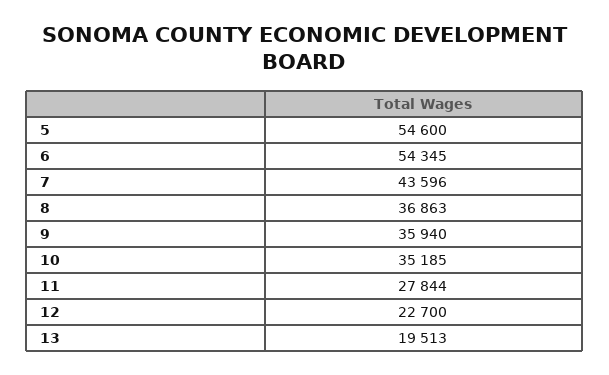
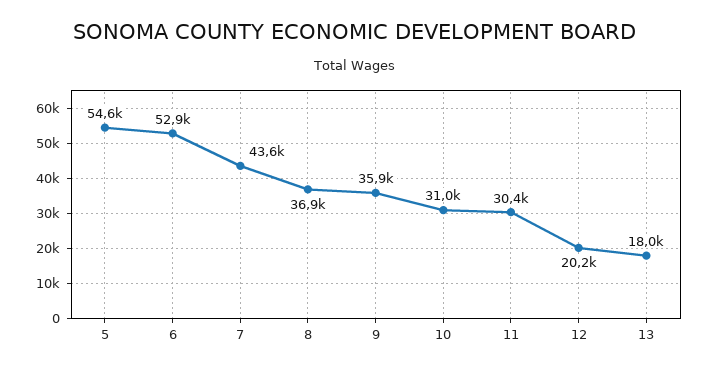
6: 54345 -> 52900
10: 35185 -> 31000
11: 27844 -> 30400
12: 22700 -> 20200
13: 19513 -> 18000

